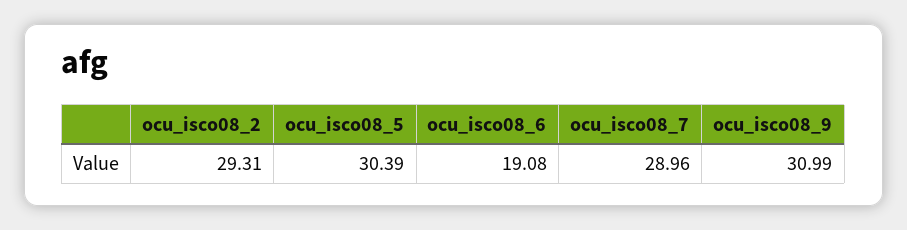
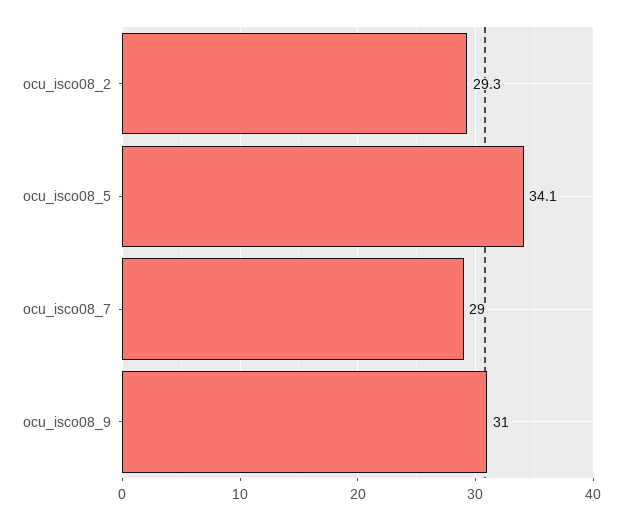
ocu_isco08_5: 30.39 -> 34.1
ocu_isco08_6: 19.08 -> none

